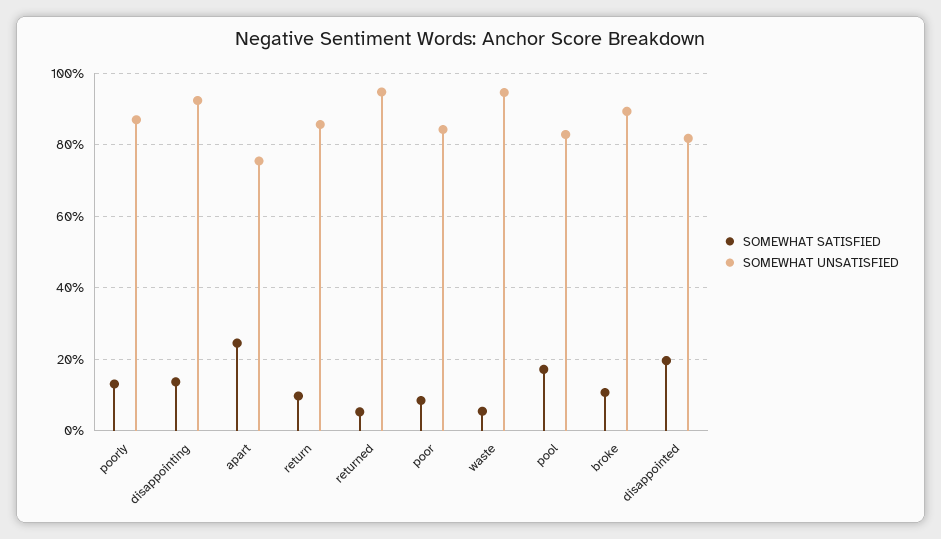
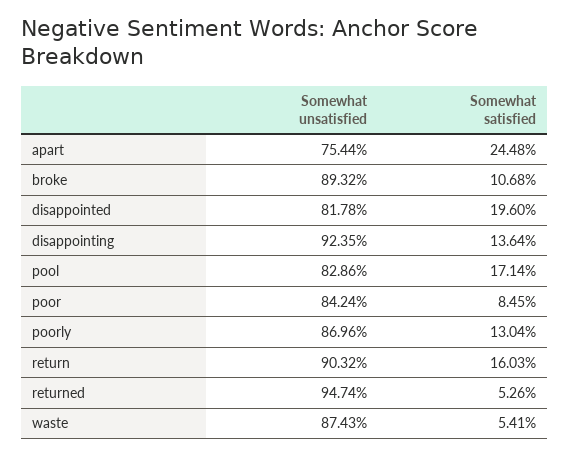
SOMEWHAT SATISFIED, return: 10 -> 16.03
SOMEWHAT UNSATISFIED, return: 86 -> 90.32
SOMEWHAT UNSATISFIED, waste: 94 -> 87.43

